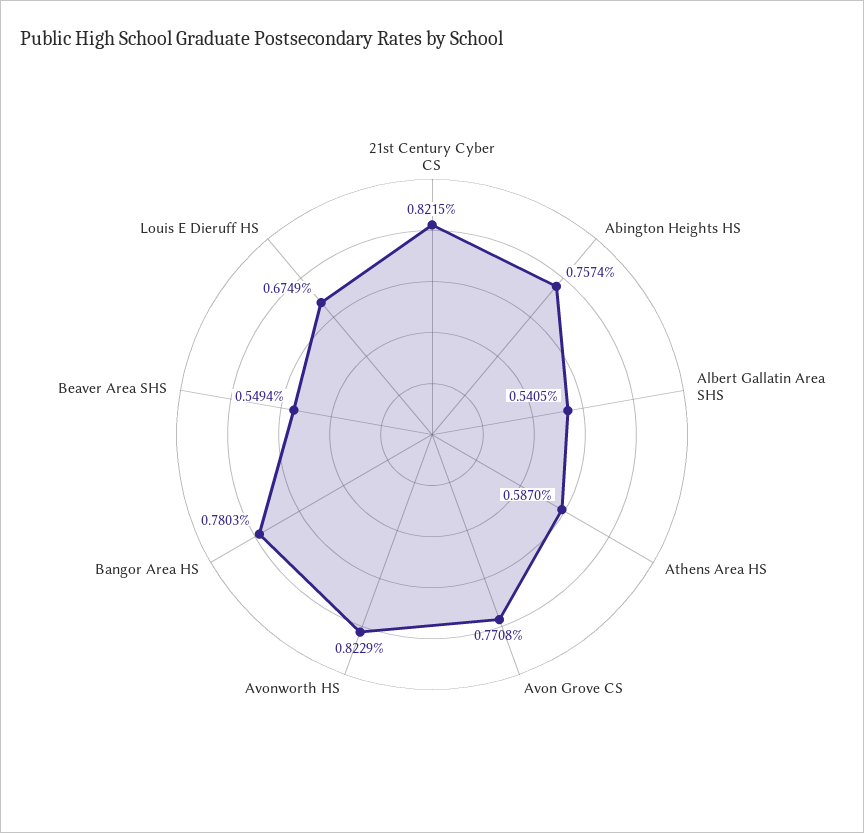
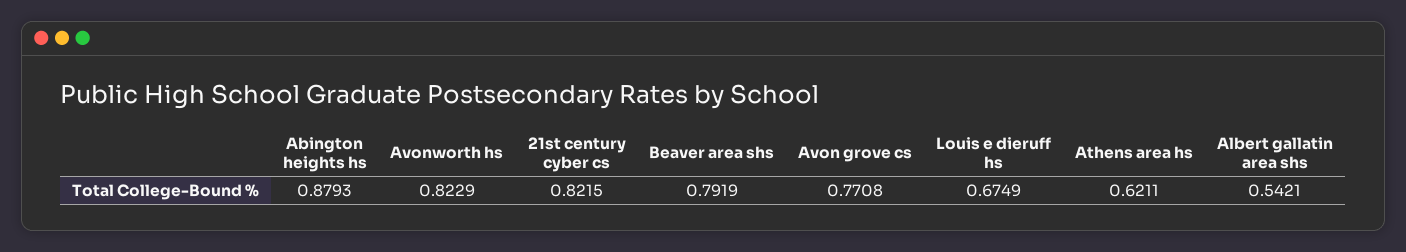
Abington Heights HS: 0.7574 -> 0.8793
Albert Gallatin Area SHS: 0.5405 -> 0.5421
Athens Area HS: 0.587 -> 0.6211
Bangor Area HS: 0.7803 -> none
Beaver Area SHS: 0.5494 -> 0.7919

